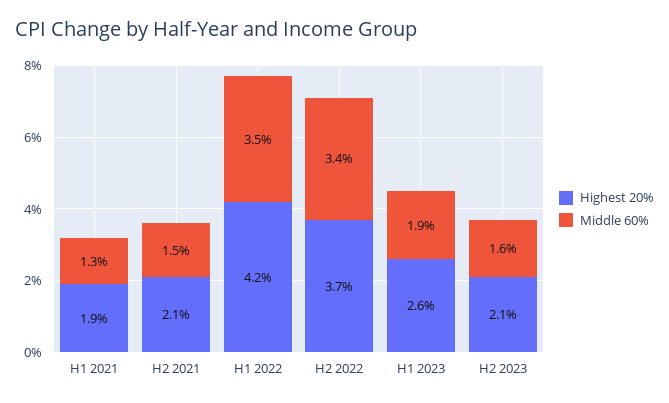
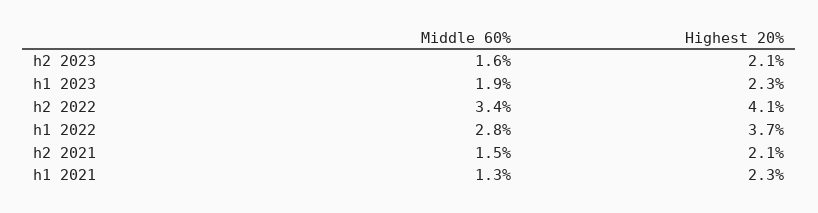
Highest 20%, H1 2021: 1.9 -> 2.3
Highest 20%, H1 2022: 4.2 -> 3.7
Middle 60%, H1 2022: 3.5 -> 2.8
Highest 20%, H2 2022: 3.7 -> 4.1
Highest 20%, H1 2023: 2.6 -> 2.3

